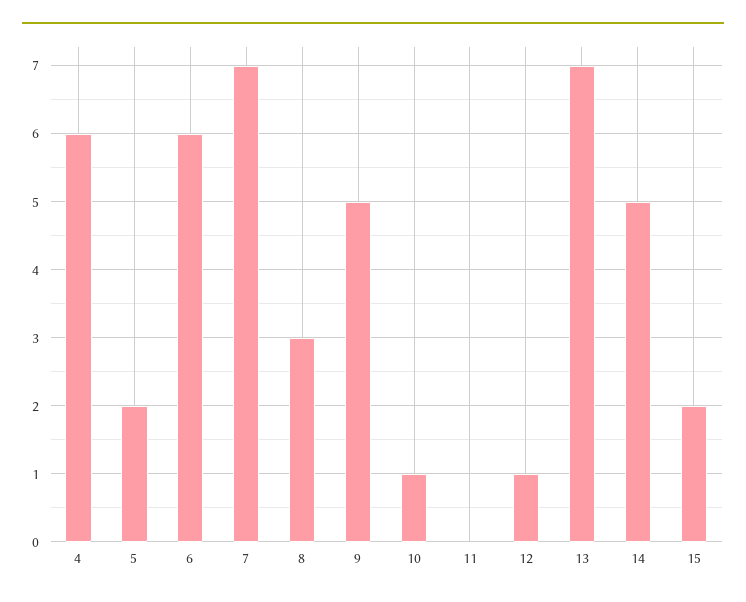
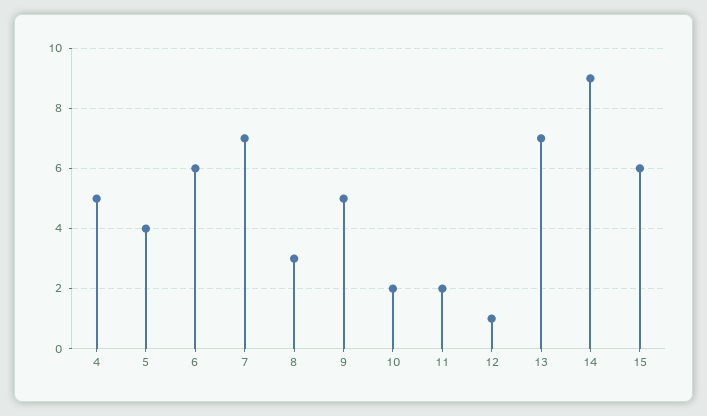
4: 6 -> 5
5: 2 -> 4
10: 1 -> 2
11: 0 -> 2
14: 5 -> 9
15: 2 -> 6

